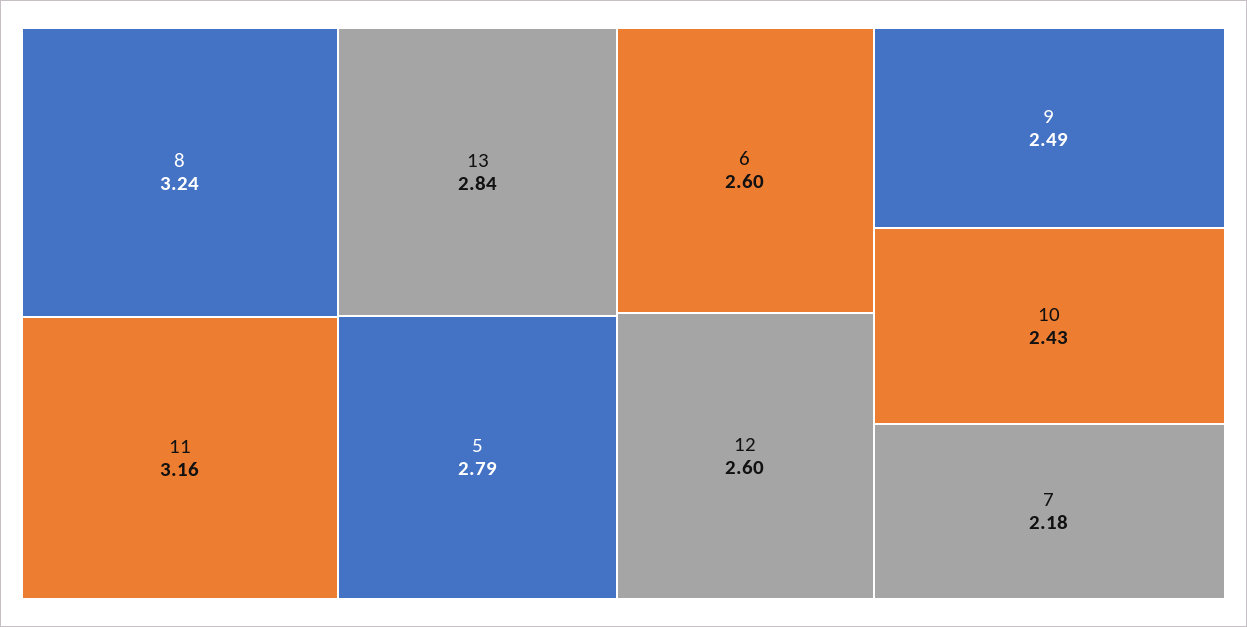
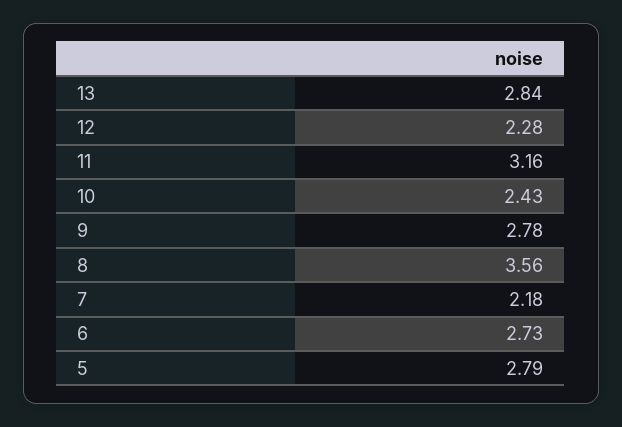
8: 3.24 -> 3.56
6: 2.6 -> 2.73
12: 2.6 -> 2.28
9: 2.49 -> 2.78

